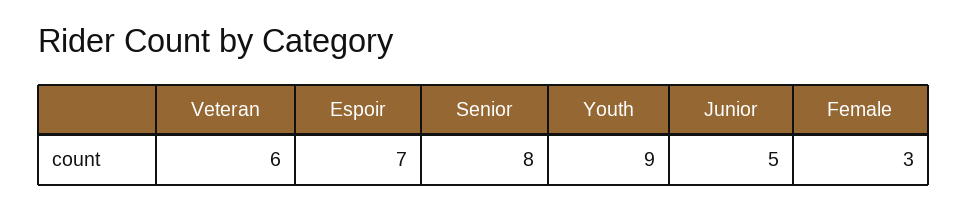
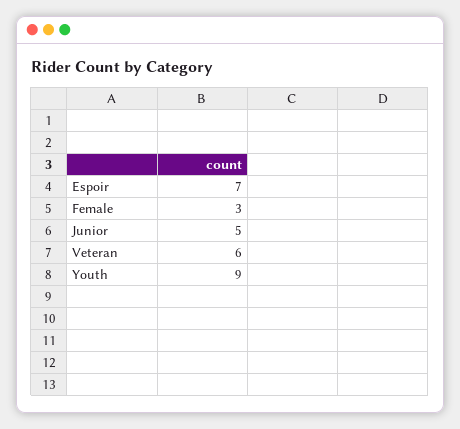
Senior: 8 -> none

